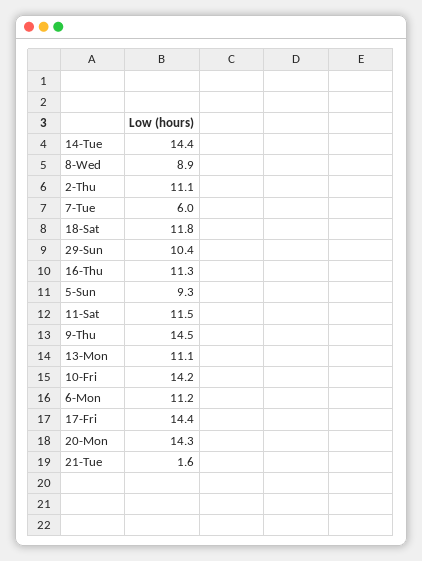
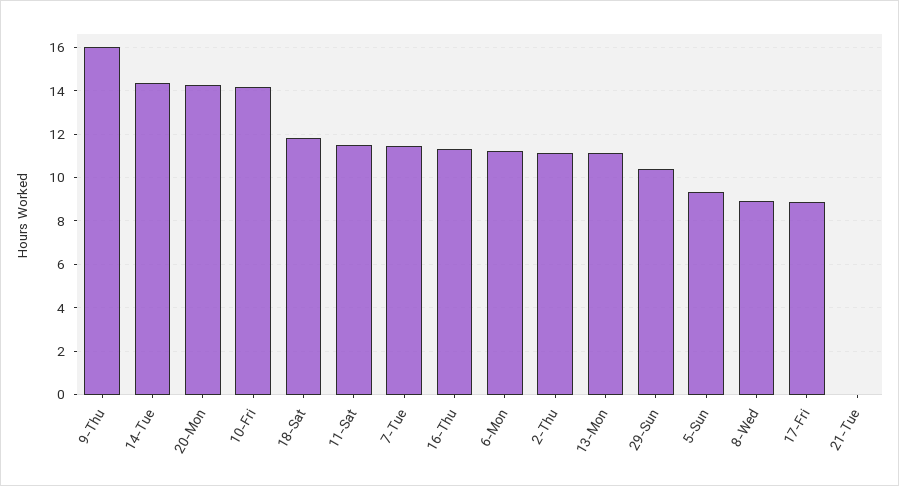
7-Tue: 6 -> 11.5
9-Thu: 14.5 -> 16
17-Fri: 14.4 -> 9
21-Tue: 1.6 -> 0

